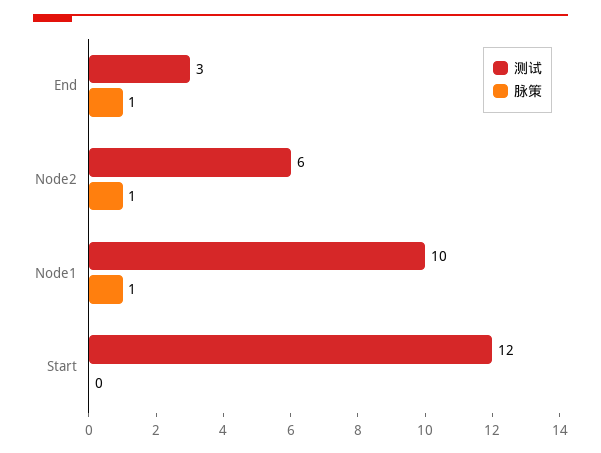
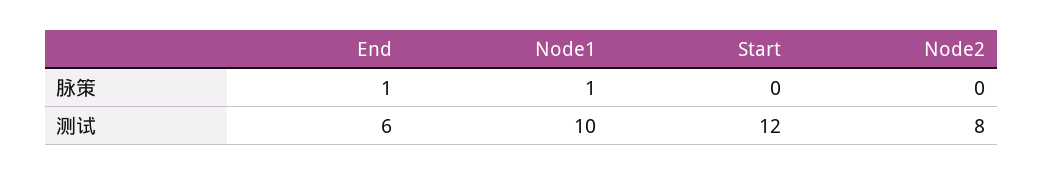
测试, End: 3 -> 6
测试, Node2: 6 -> 8
脉策, Node2: 1 -> 0

